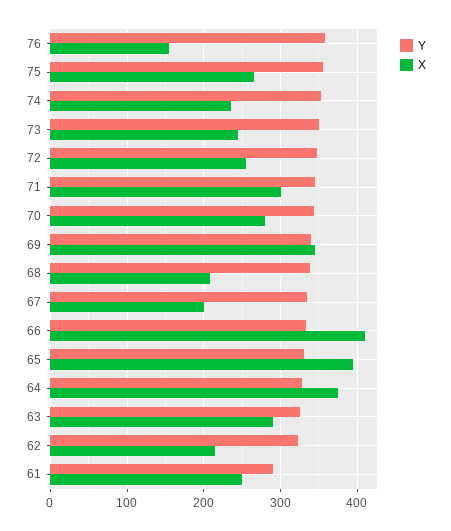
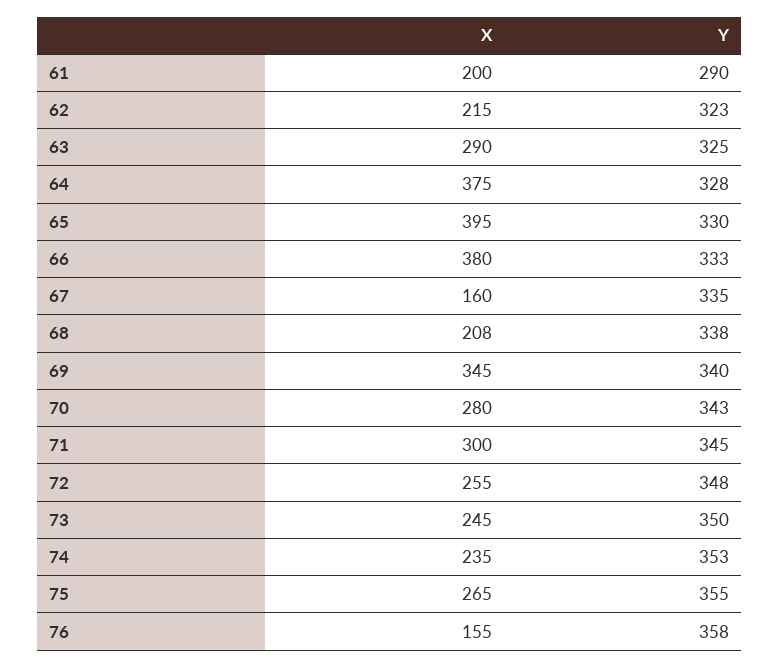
X, 67: 200 -> 160
X, 66: 410 -> 380
X, 61: 250 -> 200

